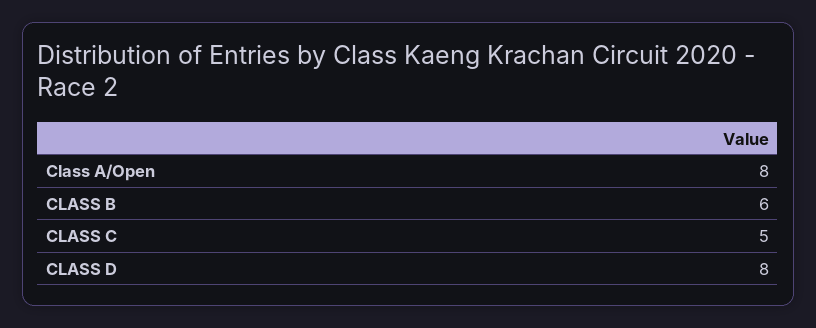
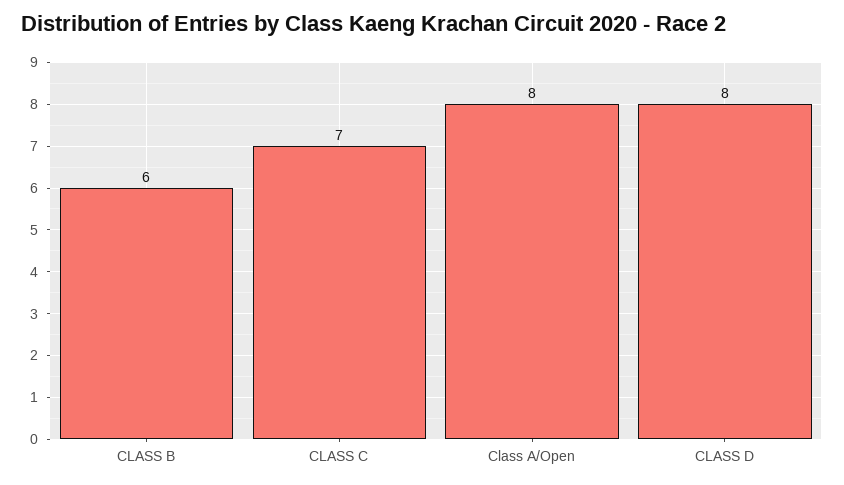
CLASS C: 5 -> 7

